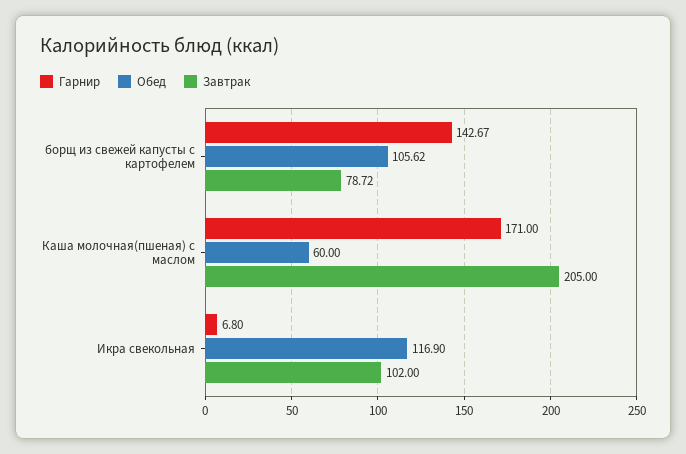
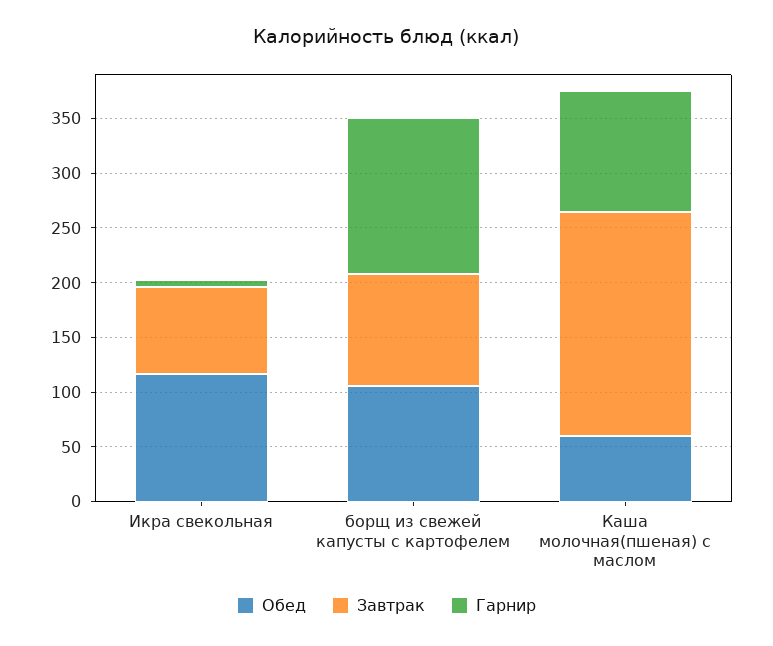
Завтрак, борщ из свежей капусты с картофелем: 78.72 -> 100
Гарнир, Каша молочная(пшеная) с маслом: 171 -> 110
Завтрак, Икра свекольная: 102 -> 80

